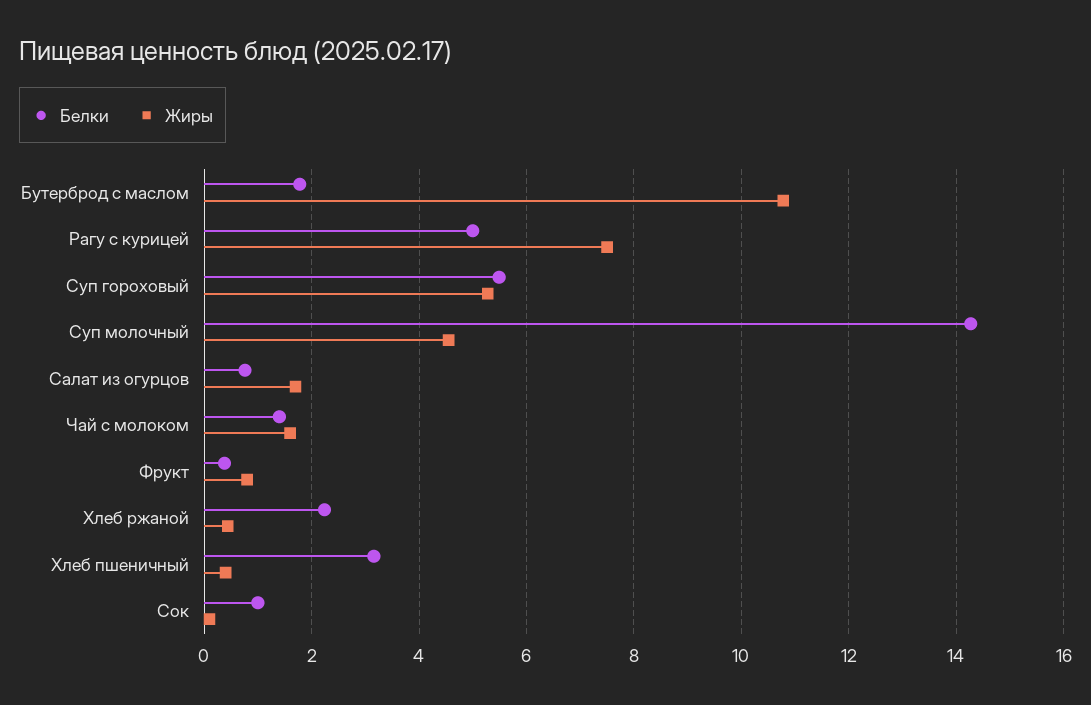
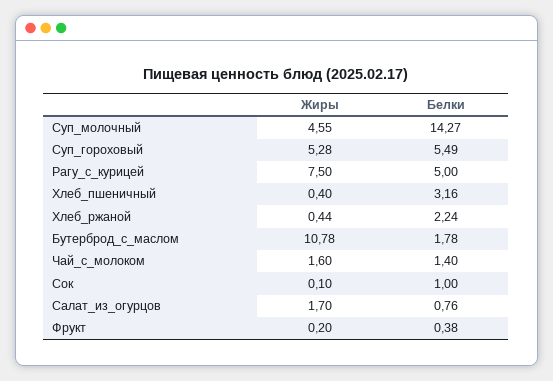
Жиры, Фрукт: 0.8 -> 0.2

